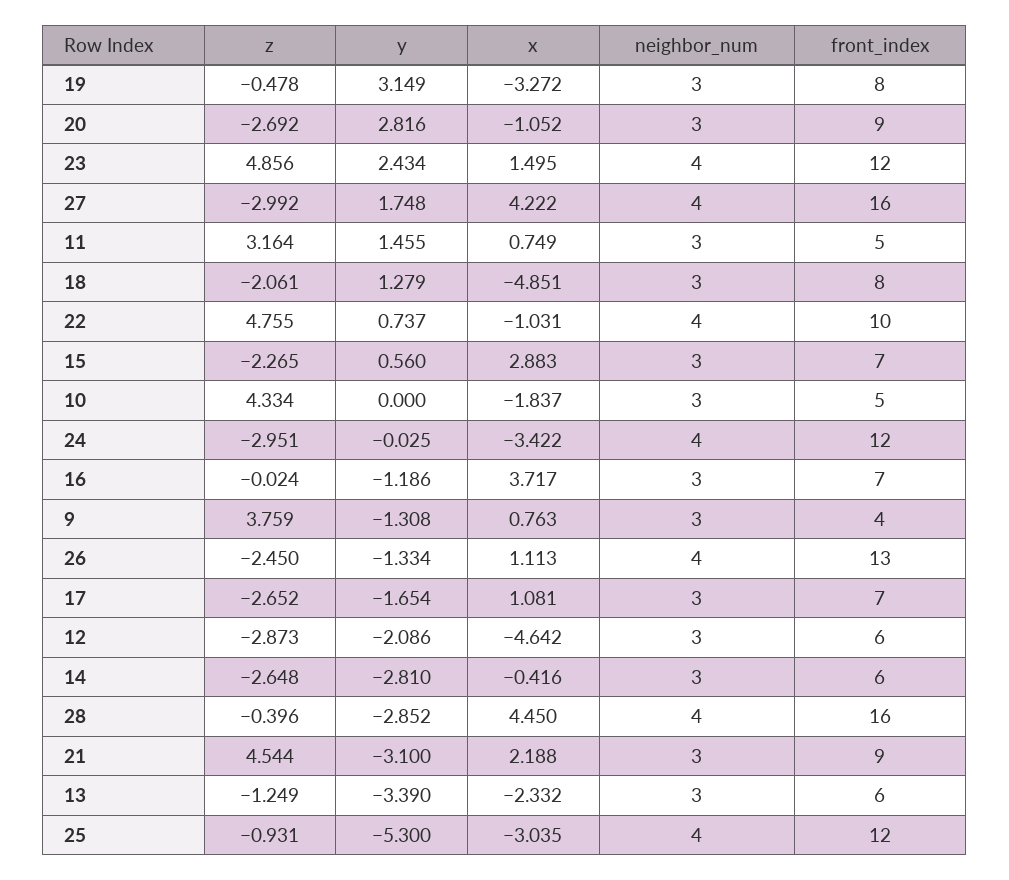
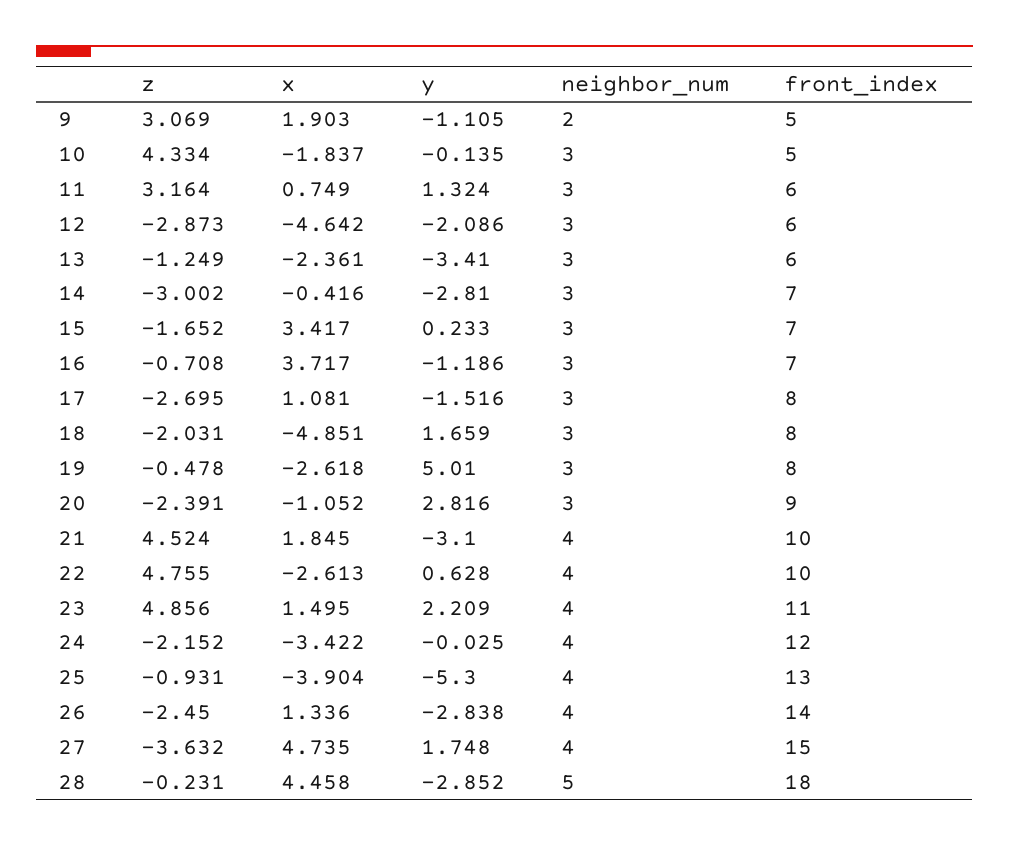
y, 19: 3.149 -> 5.01
x, 19: -3.272 -> -2.618
z, 20: -2.692 -> -2.391
y, 23: 2.434 -> 2.209
front_index, 23: 12 -> 11
z, 27: -2.992 -> -3.632
x, 27: 4.222 -> 4.735
front_index, 27: 16 -> 15
y, 11: 1.455 -> 1.324
front_index, 11: 5 -> 6
z, 18: -2.061 -> -2.031
y, 18: 1.279 -> 1.659
y, 22: 0.737 -> 0.628
x, 22: -1.031 -> -2.613
z, 15: -2.265 -> -1.652
y, 15: 0.56 -> 0.233
x, 15: 2.883 -> 3.417
y, 10: 0 -> -0.135
z, 24: -2.951 -> -2.152
z, 16: -0.024 -> -0.708
z, 9: 3.759 -> 3.069
y, 9: -1.308 -> -1.105
x, 9: 0.763 -> 1.903
neighbor_num, 9: 3 -> 2
front_index, 9: 4 -> 5
y, 26: -1.334 -> -2.838
x, 26: 1.113 -> 1.336
front_index, 26: 13 -> 14
z, 17: -2.652 -> -2.695
y, 17: -1.654 -> -1.516
front_index, 17: 7 -> 8
z, 14: -2.648 -> -3.002
front_index, 14: 6 -> 7
z, 28: -0.396 -> -0.231
x, 28: 4.45 -> 4.458
neighbor_num, 28: 4 -> 5
front_index, 28: 16 -> 18
z, 21: 4.544 -> 4.524
x, 21: 2.188 -> 1.845
neighbor_num, 21: 3 -> 4
front_index, 21: 9 -> 10
y, 13: -3.39 -> -3.41
x, 13: -2.332 -> -2.361
x, 25: -3.035 -> -3.904
front_index, 25: 12 -> 13

